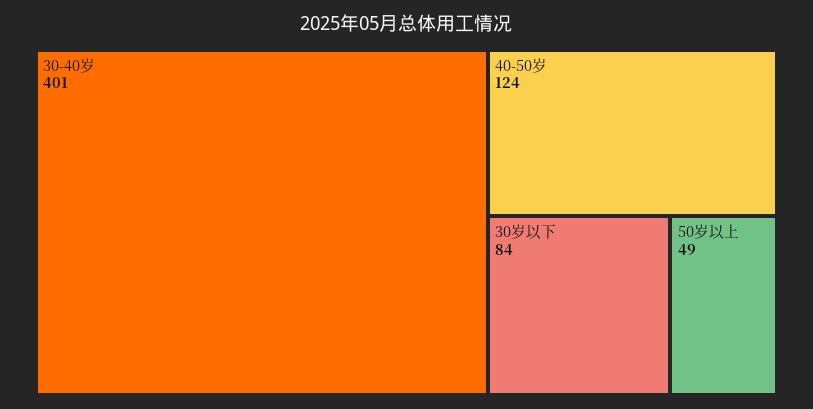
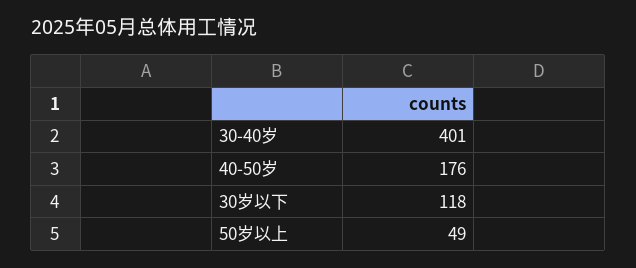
40-50岁: 124 -> 176
30岁以下: 84 -> 118

